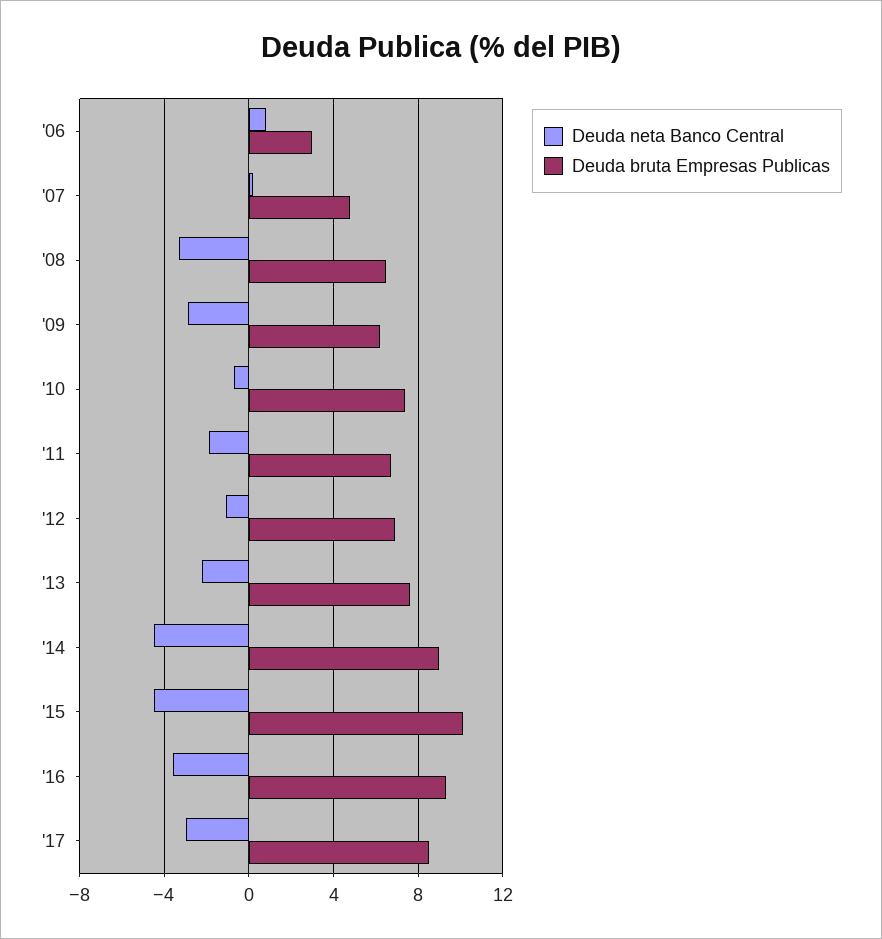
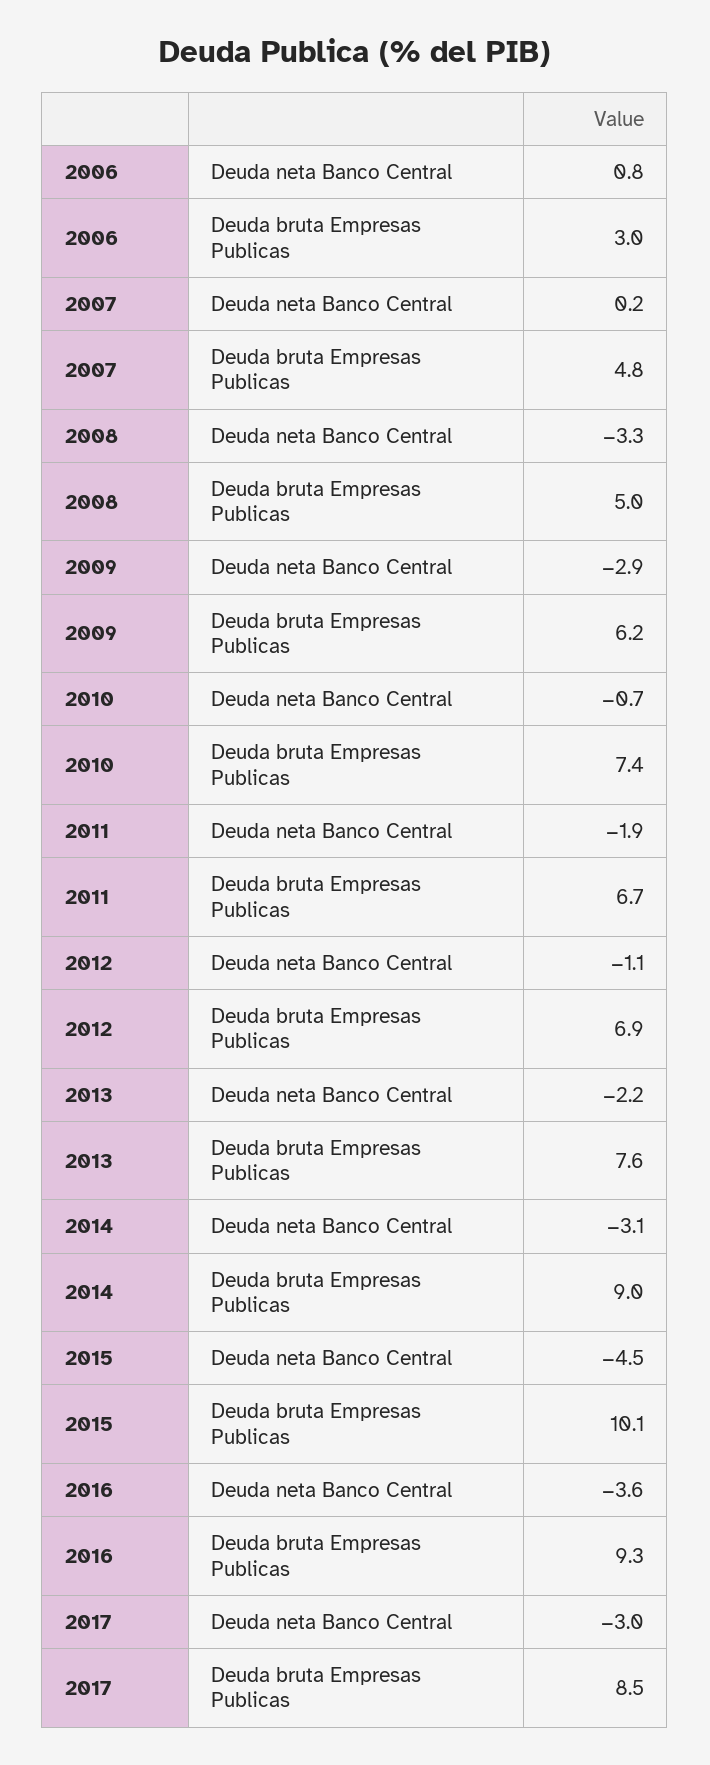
Deuda bruta Empresas Publicas, '08: 6.5 -> 5
Deuda neta Banco Central, '14: -4.5 -> -3.1

